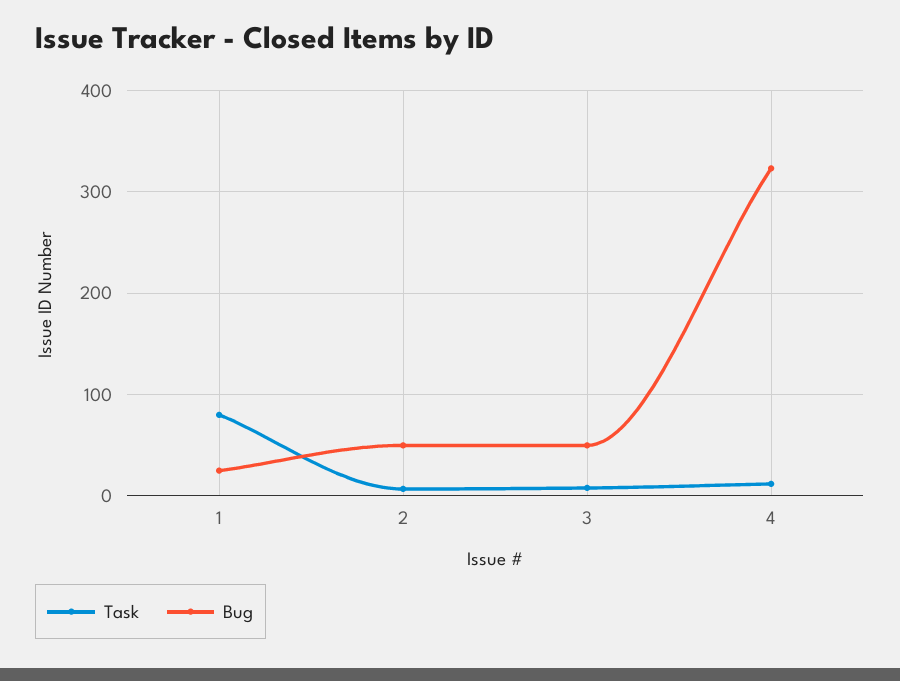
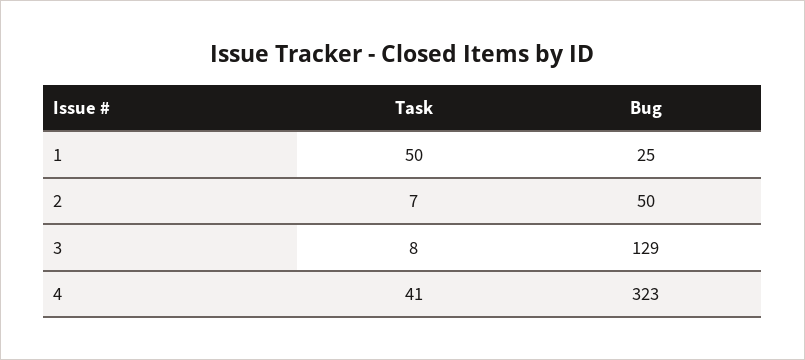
Task, 1: 80 -> 50
Bug, 3: 50 -> 129
Task, 4: 10 -> 41

